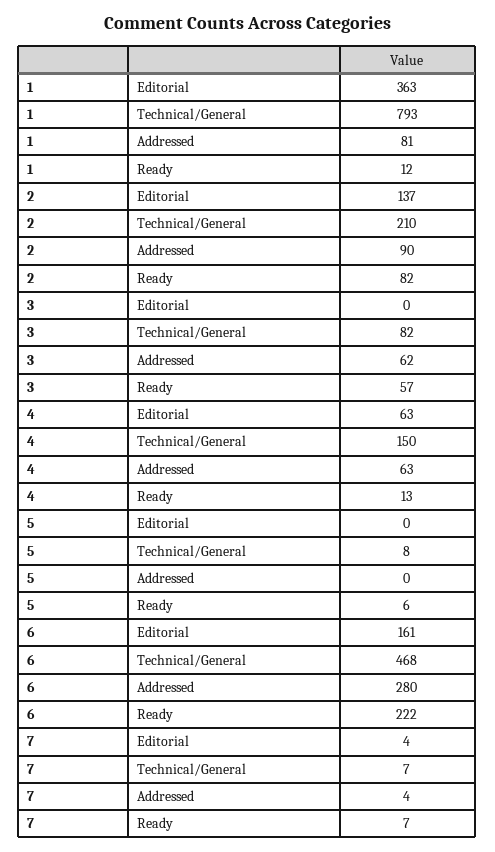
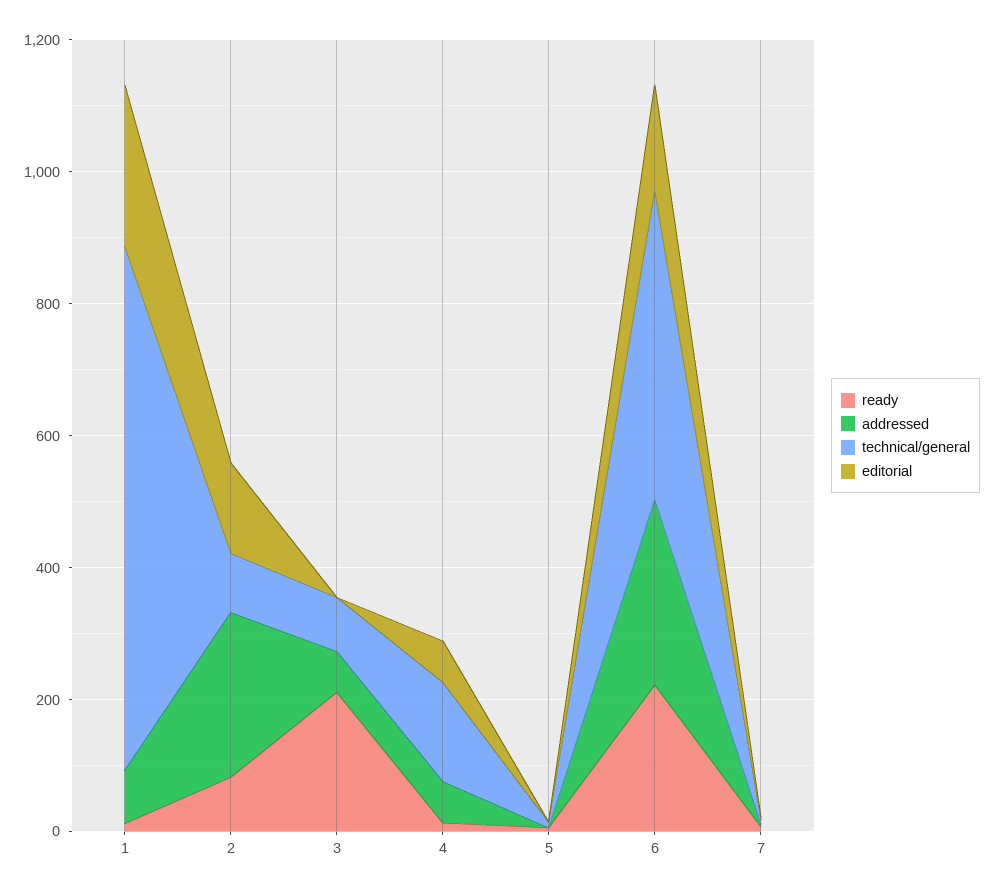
Editorial, 1: 363 -> 250
Technical/General, 2: 210 -> 100
Addressed, 2: 90 -> 250
Ready, 3: 57 -> 200

